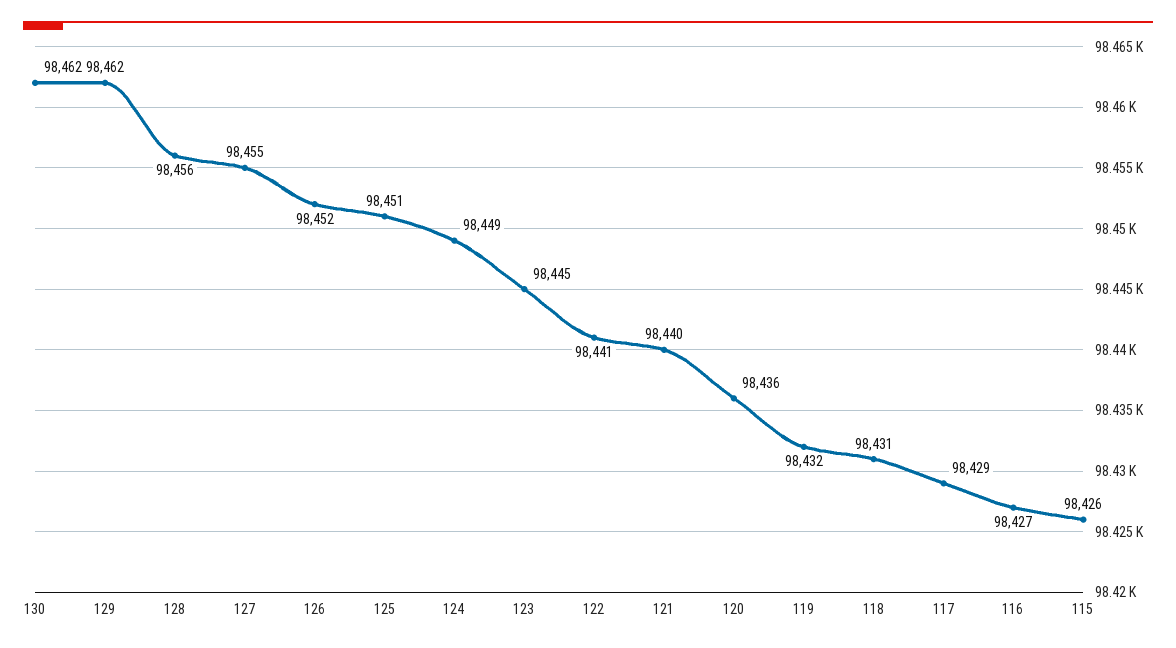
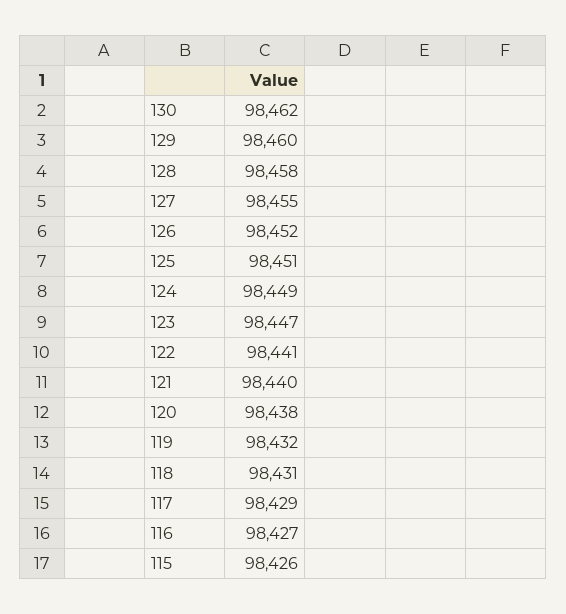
129: 98462 -> 98460
128: 98456 -> 98458
123: 98445 -> 98447
120: 98436 -> 98438

